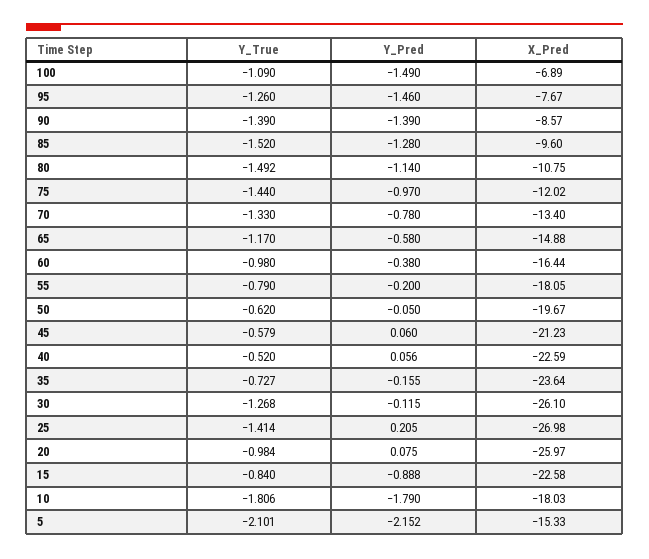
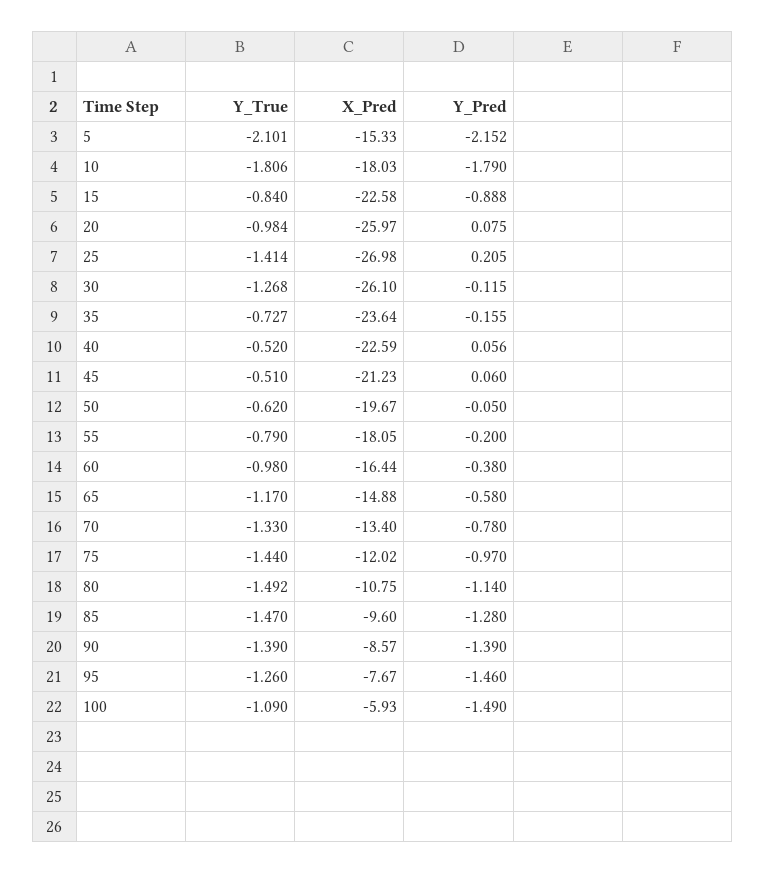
X_Pred, 100: -6.89 -> -5.93
Y_True, 85: -1.52 -> -1.47
Y_True, 45: -0.579 -> -0.51

